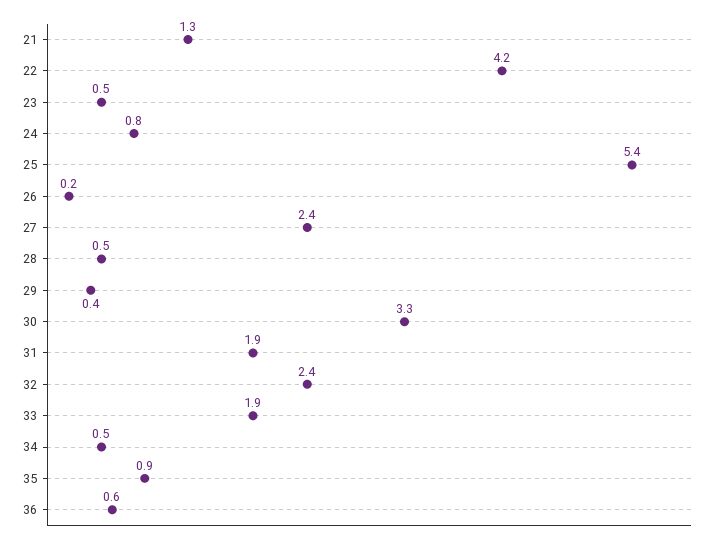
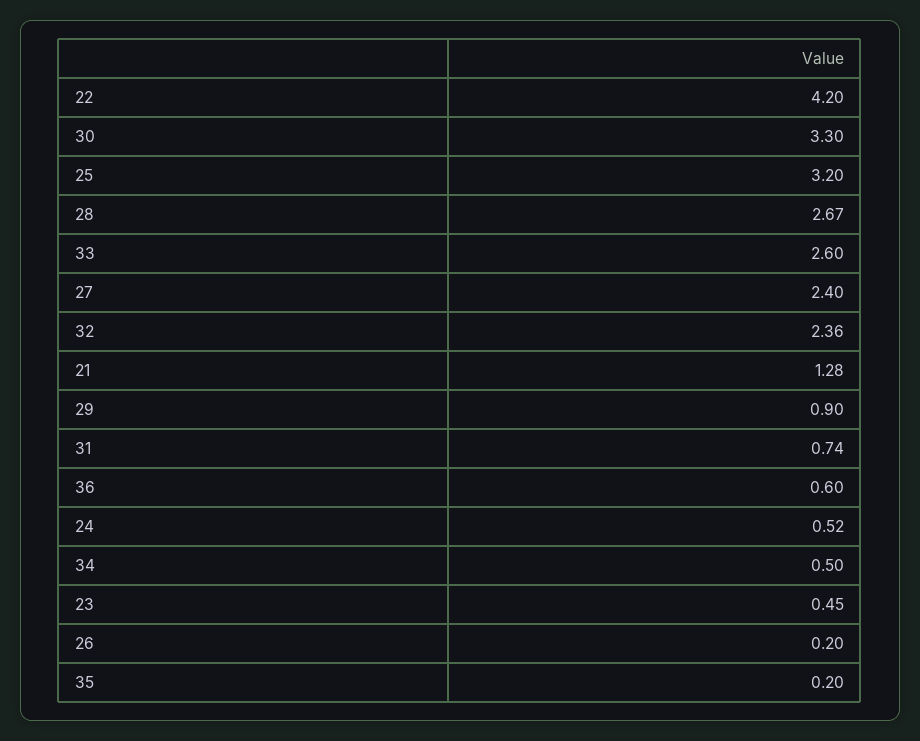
24: 0.8 -> 0.52
25: 5.4 -> 3.2
28: 0.5 -> 2.67
29: 0.4 -> 0.9
31: 1.9 -> 0.74
33: 1.9 -> 2.6
35: 0.9 -> 0.2

